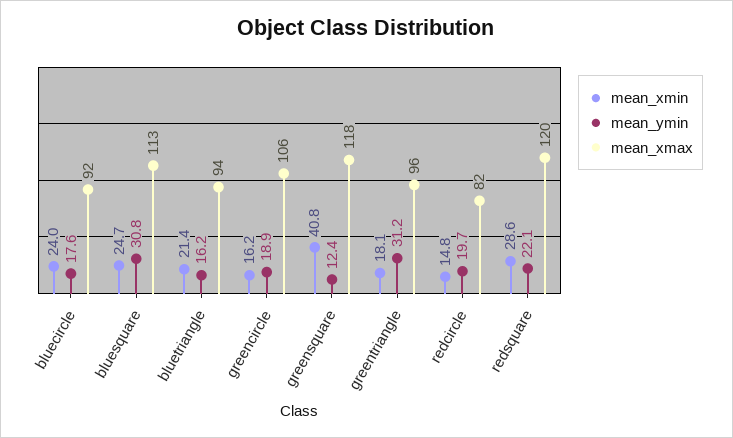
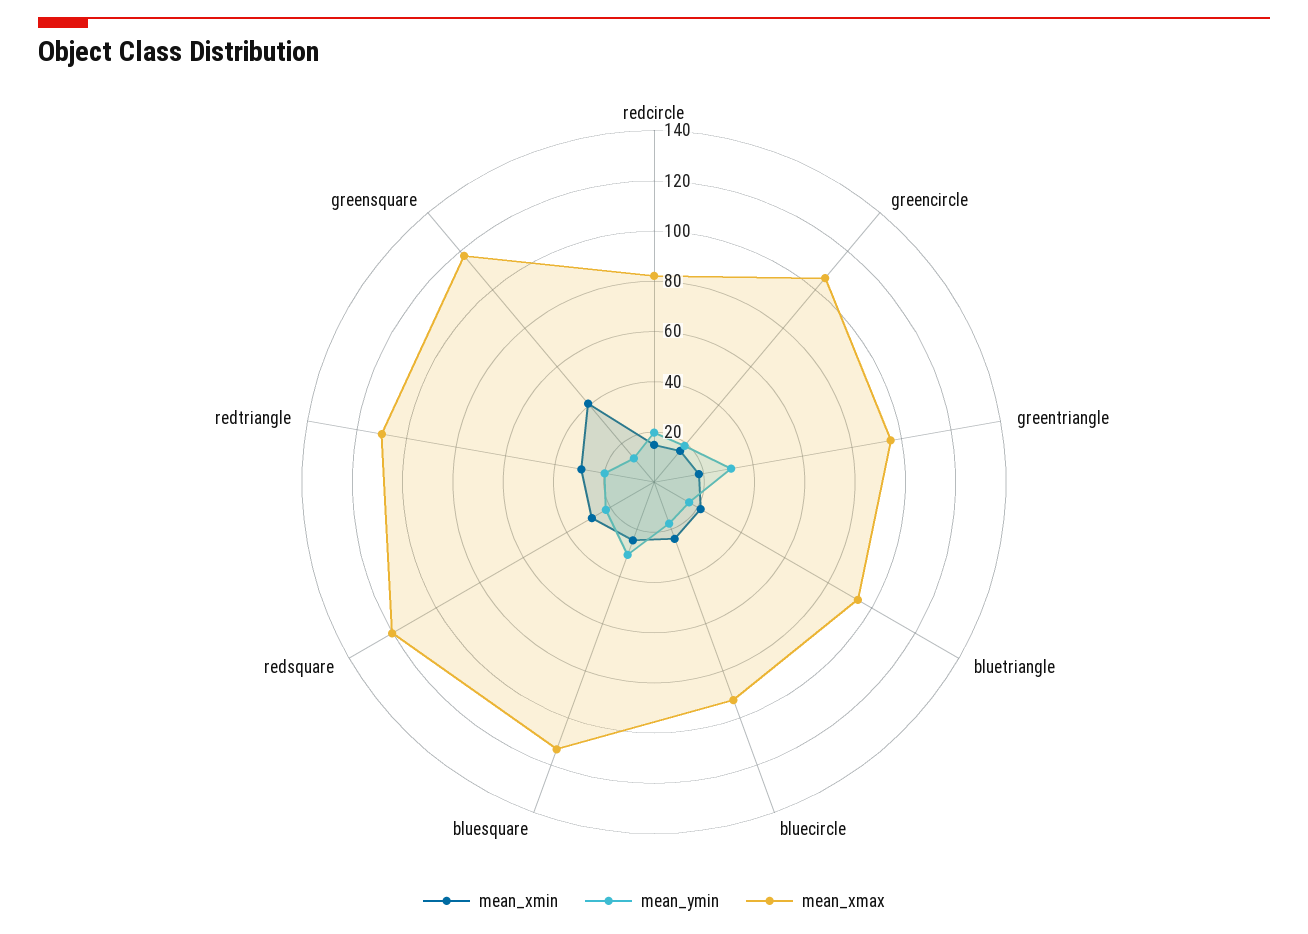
mean_xmin, redtriangle: none -> 30
mean_ymin, redtriangle: none -> 20
mean_xmax, redtriangle: none -> 110

